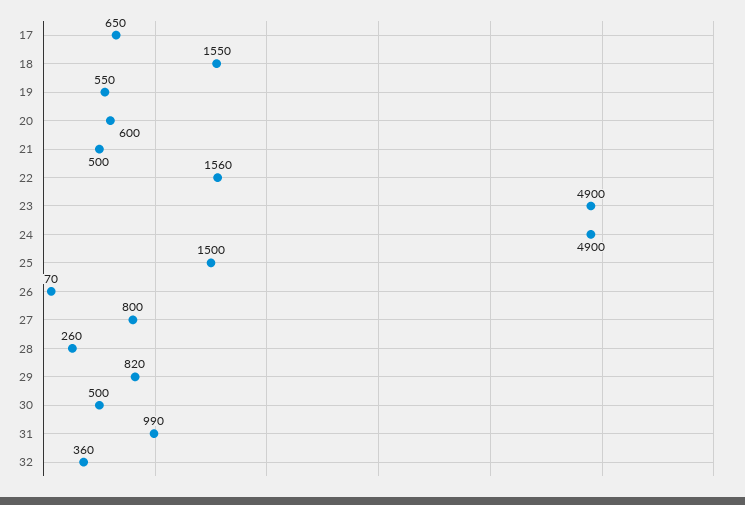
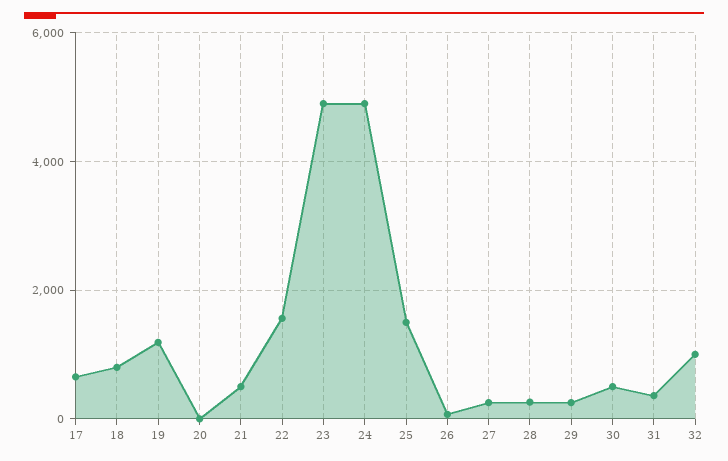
18: 1550 -> 800
19: 550 -> 1200
20: 600 -> 0
27: 800 -> 200
29: 820 -> 200
31: 990 -> 400
32: 360 -> 1000

